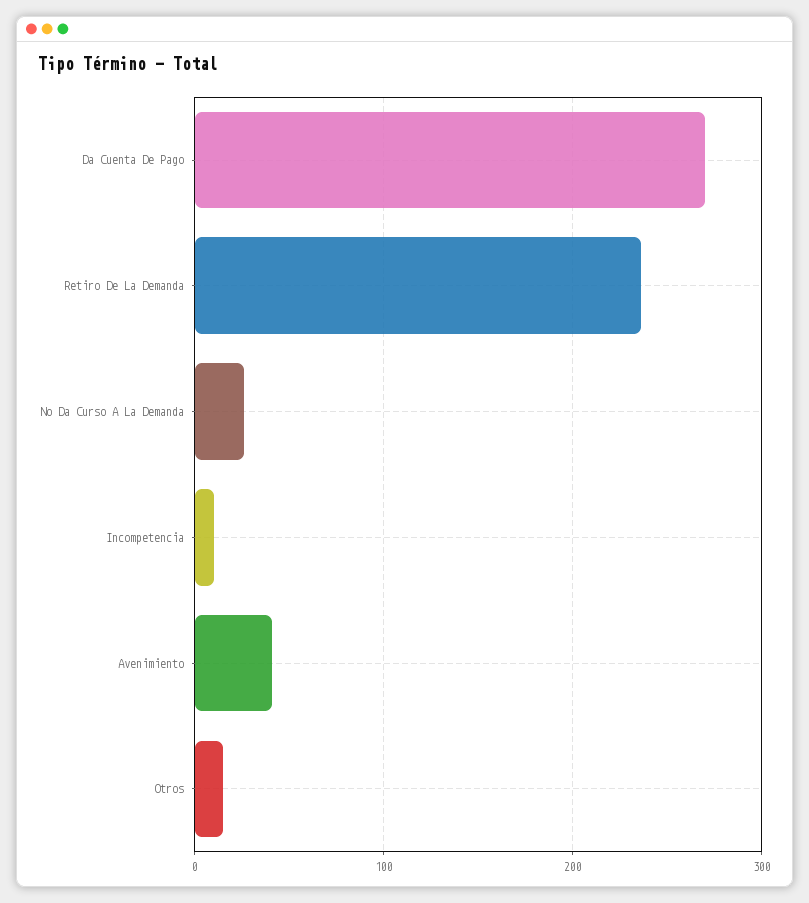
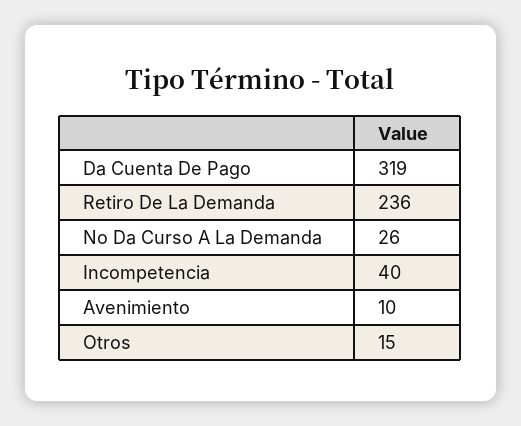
Da Cuenta De Pago: 270 -> 319
Incompetencia: 10 -> 40
Avenimiento: 40 -> 10

